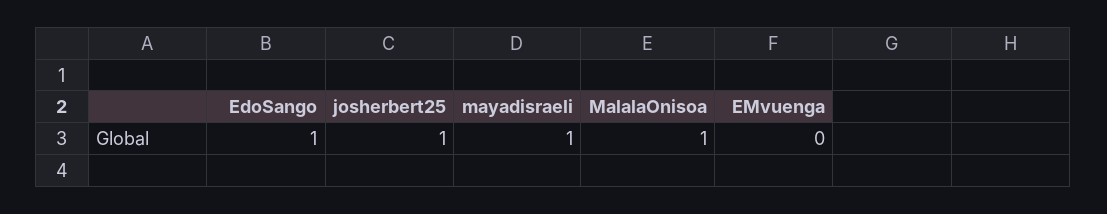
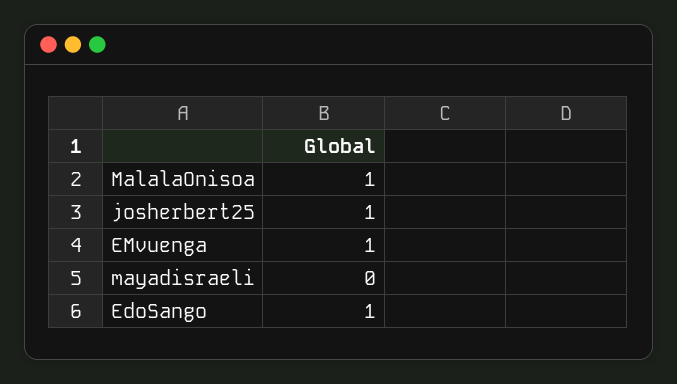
mayadisraeli: 1 -> 0
EMvuenga: 0 -> 1

